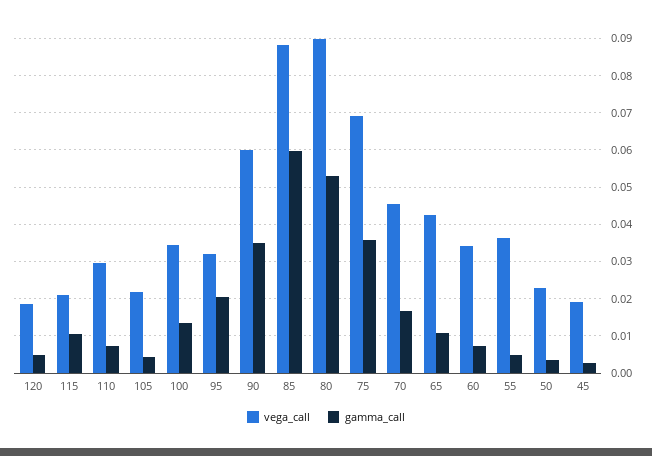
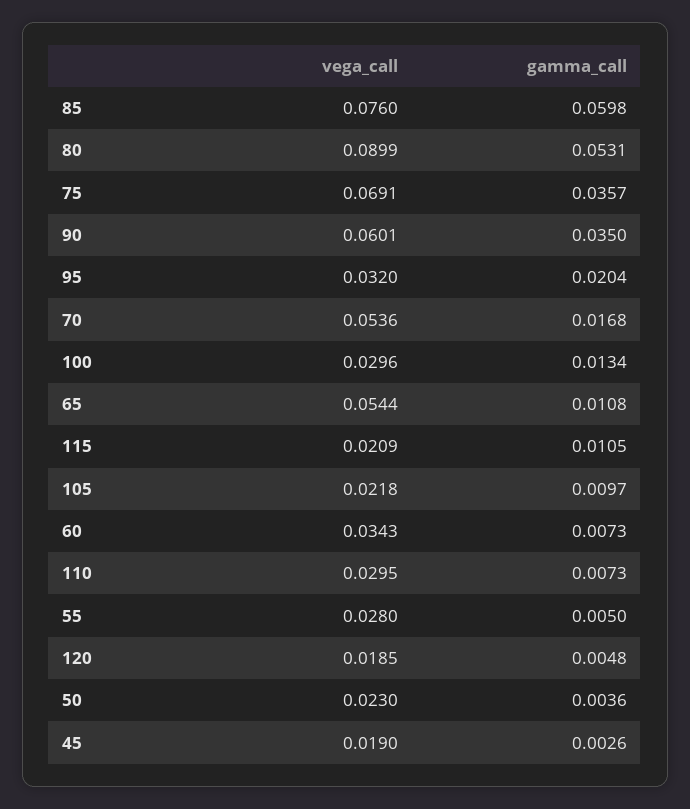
gamma_call, 105: 0.004 -> 0.0097
vega_call, 100: 0.034 -> 0.0296
vega_call, 85: 0.088 -> 0.076
vega_call, 70: 0.046 -> 0.0536
vega_call, 65: 0.042 -> 0.0544
vega_call, 55: 0.036 -> 0.028

